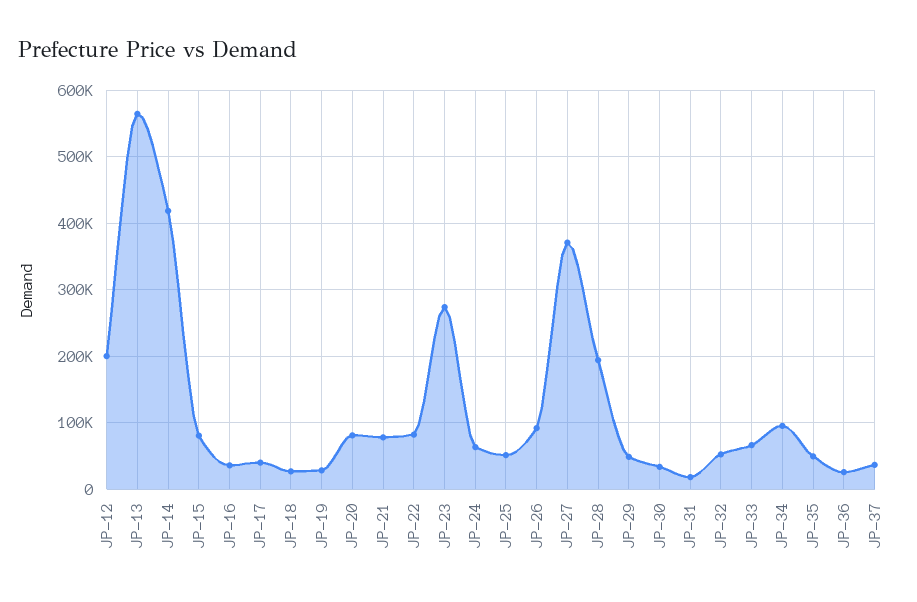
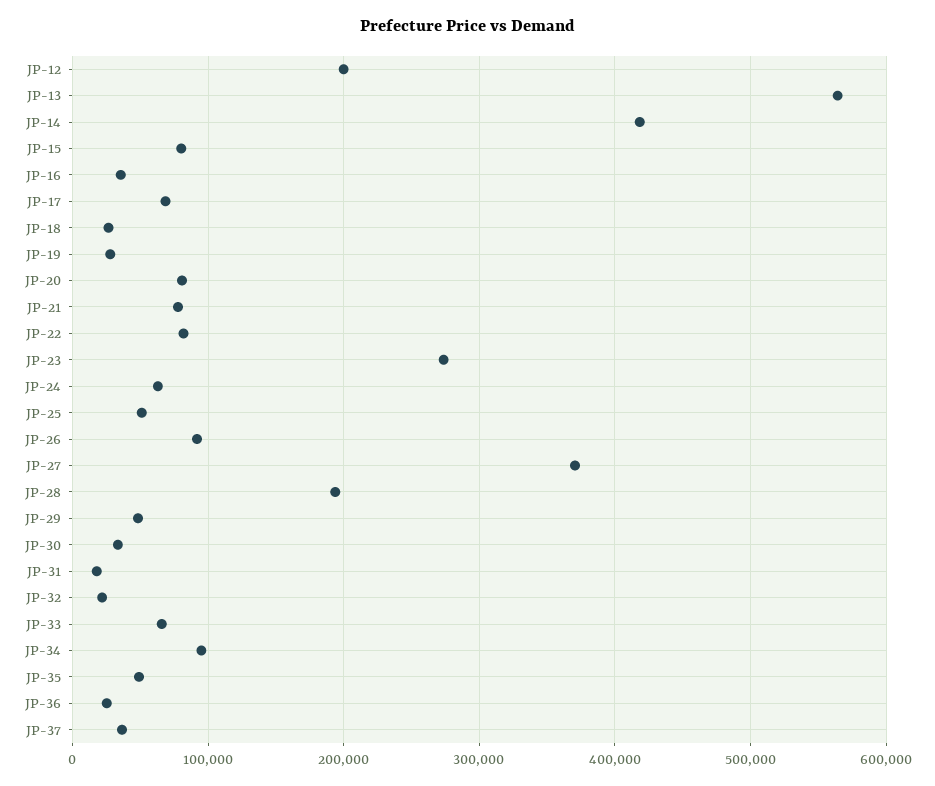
JP-17: 40000 -> 70000
JP-32: 50000 -> 20000

